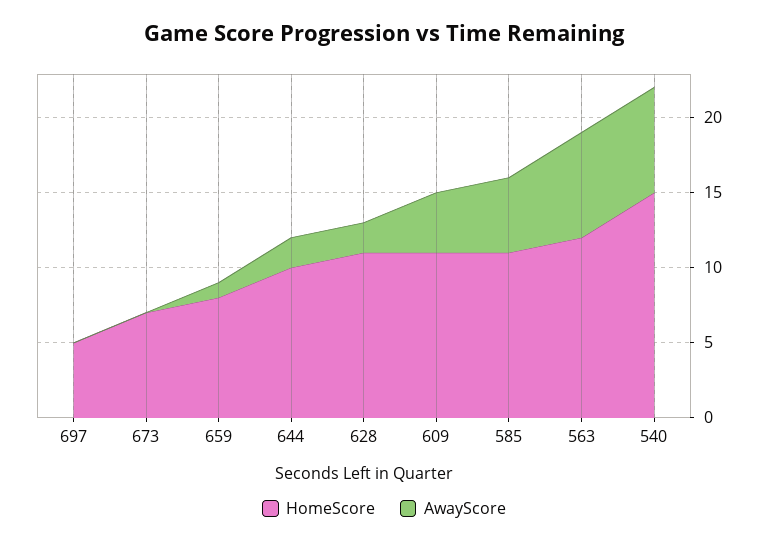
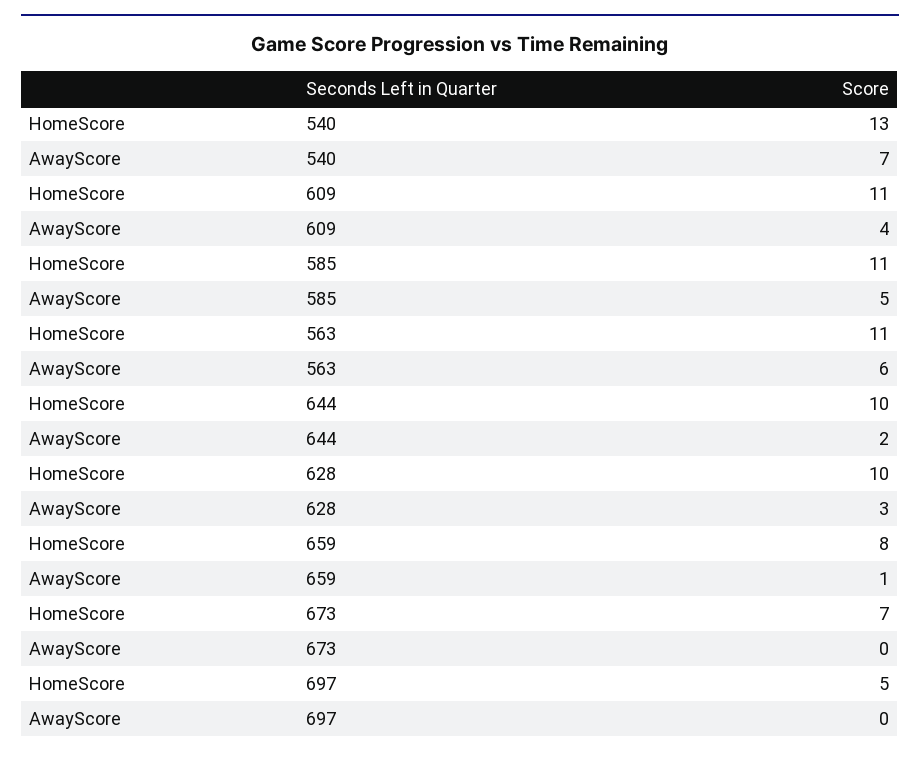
HomeScore, 628: 11 -> 10
AwayScore, 628: 2 -> 3
HomeScore, 563: 12 -> 11
AwayScore, 563: 7 -> 6
HomeScore, 540: 15 -> 13

